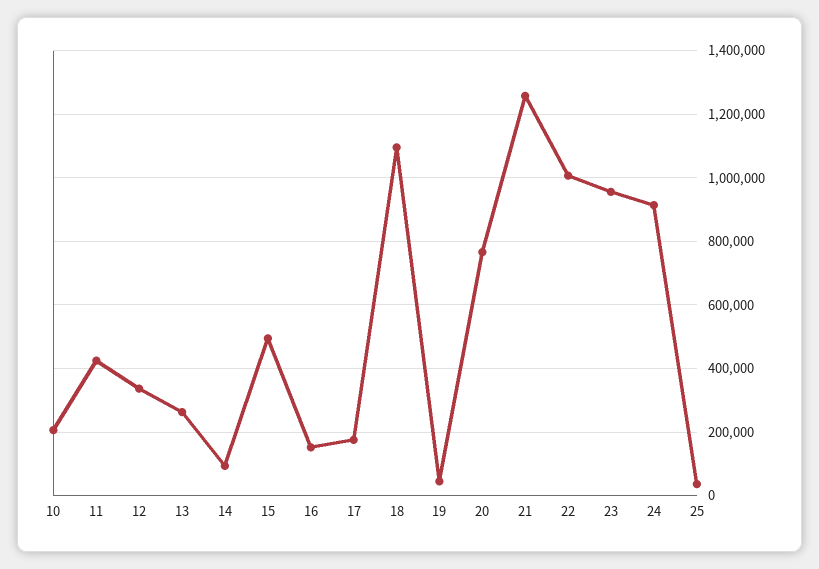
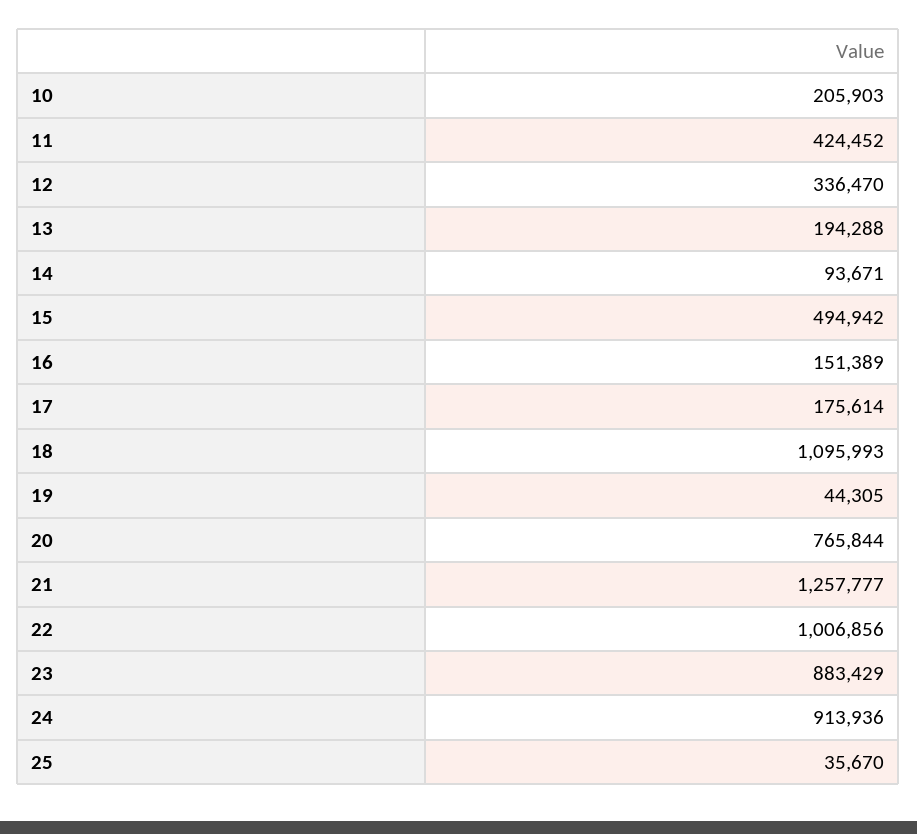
13: 260000 -> 194288
23: 960000 -> 883429

